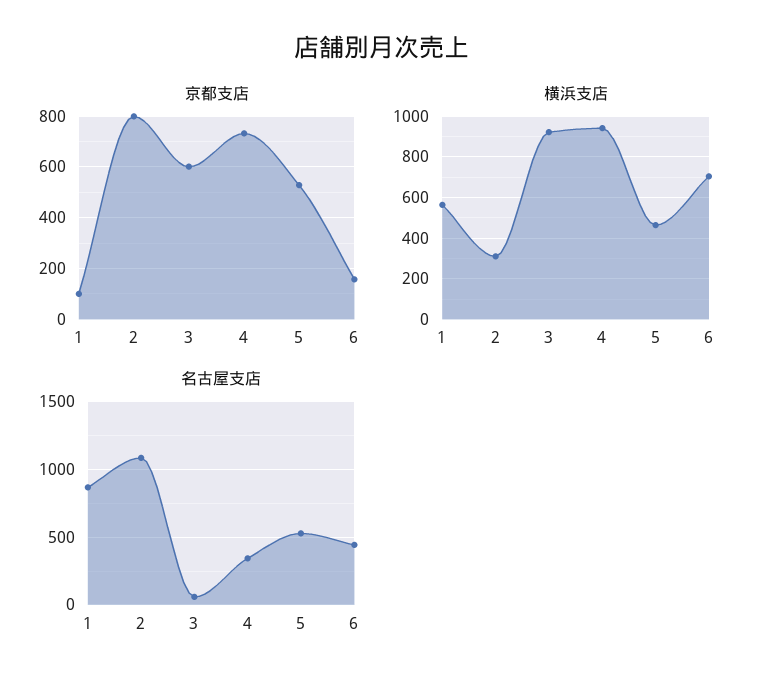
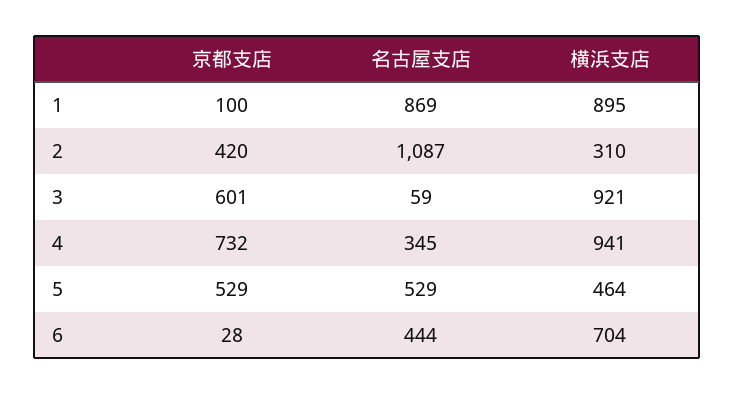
京都支店, 2: 800 -> 420
京都支店, 6: 150 -> 28
横浜支店, 1: 550 -> 895

